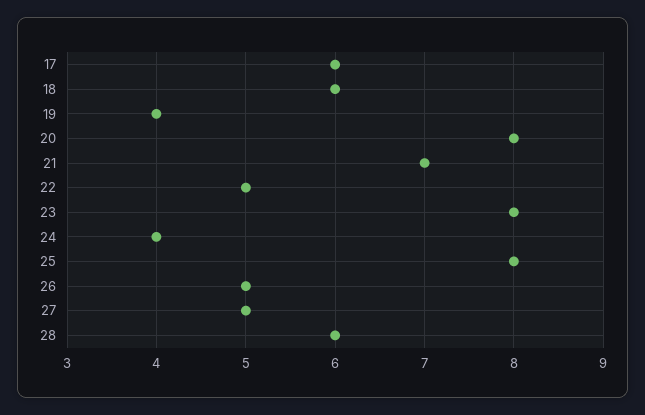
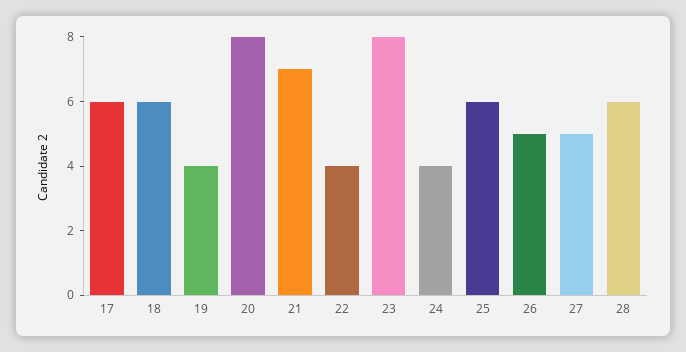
22: 5 -> 4
25: 8 -> 6

